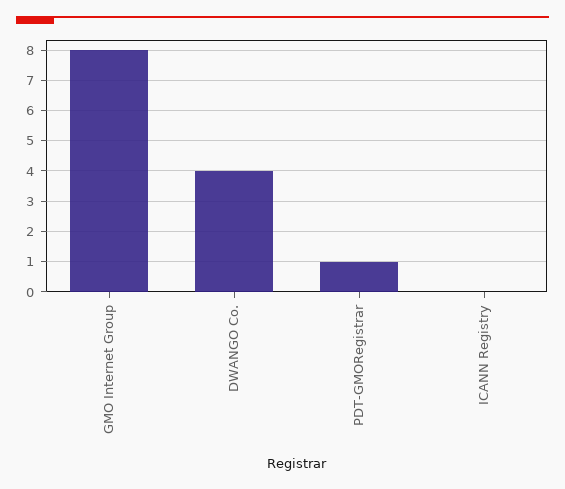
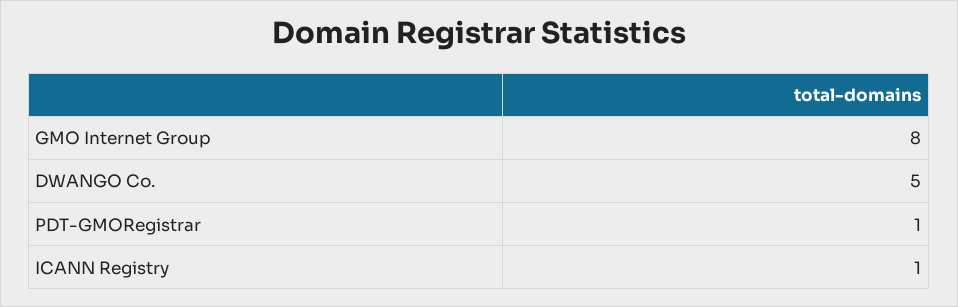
DWANGO Co.: 4 -> 5
ICANN Registry: 0 -> 1

